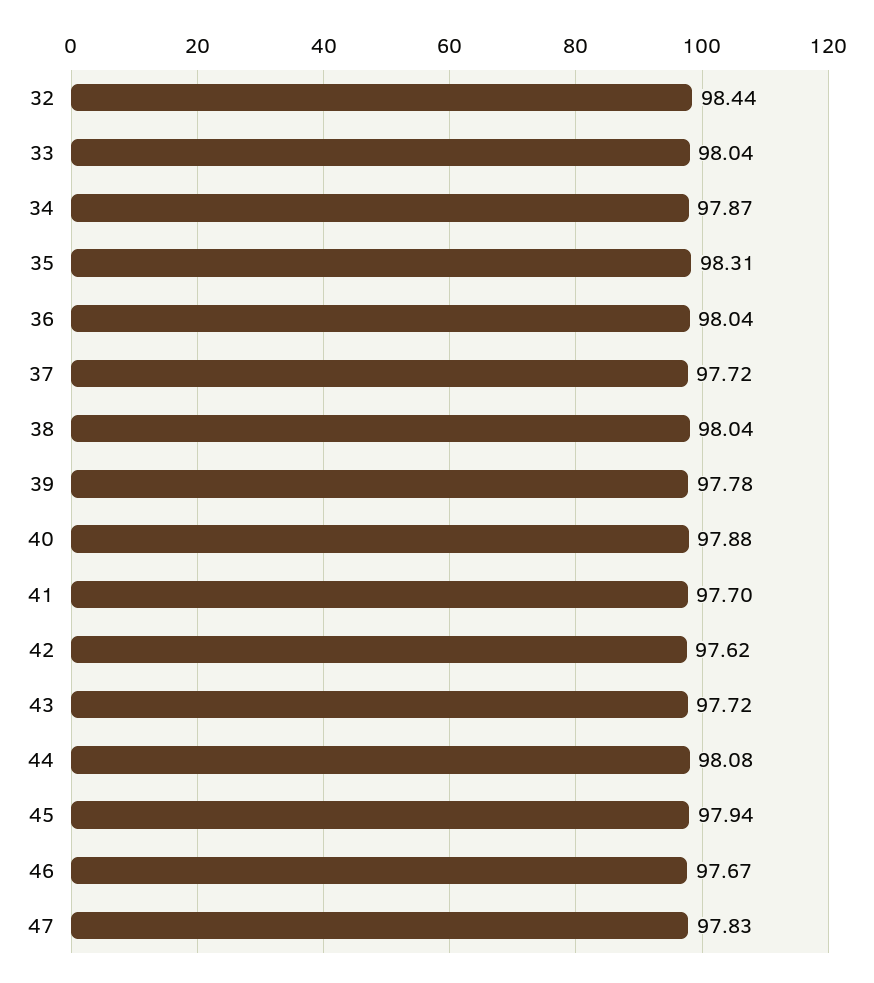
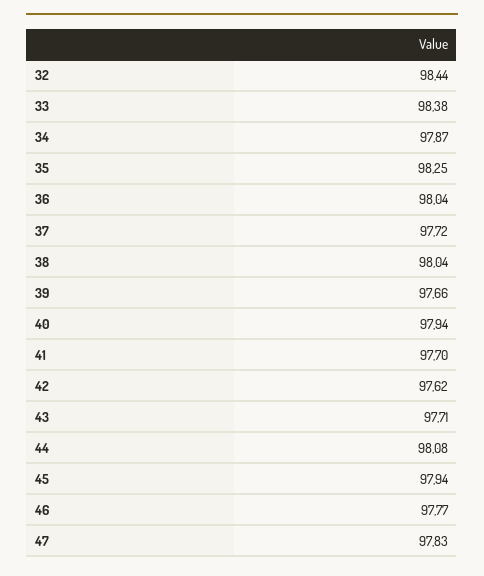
33: 98.04 -> 98.38
35: 98.31 -> 98.25
39: 97.78 -> 97.66
40: 97.88 -> 97.94
43: 97.72 -> 97.71
46: 97.67 -> 97.77

